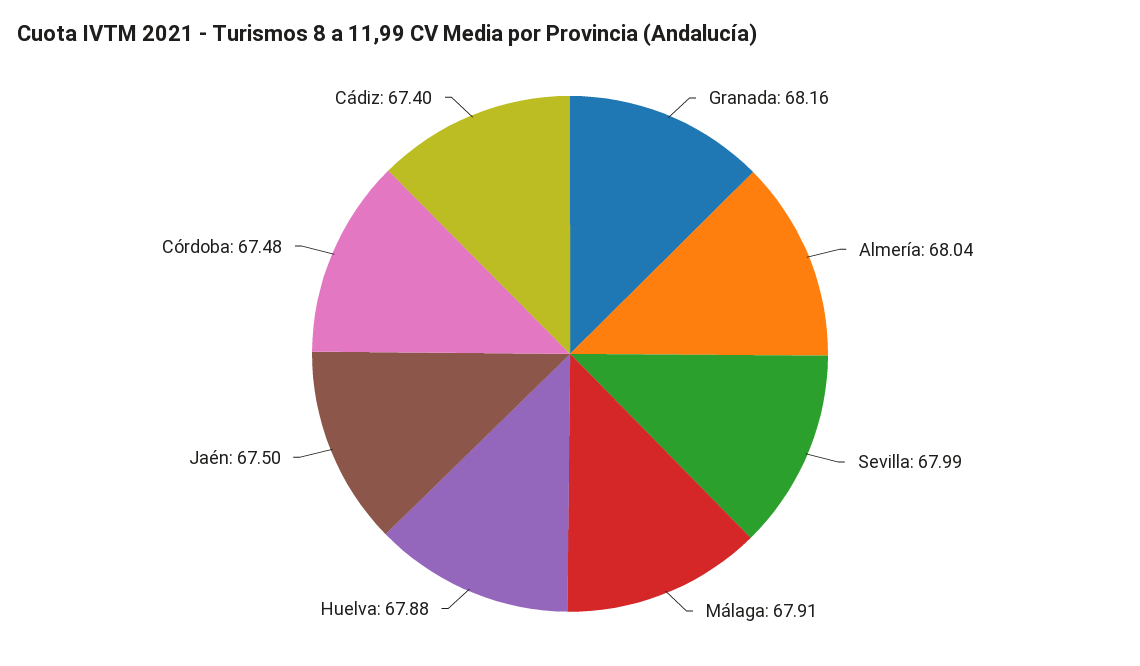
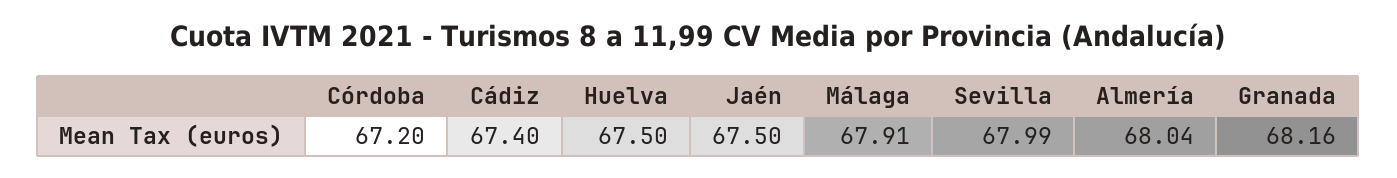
Huelva: 67.88 -> 67.5
Córdoba: 67.48 -> 67.2

